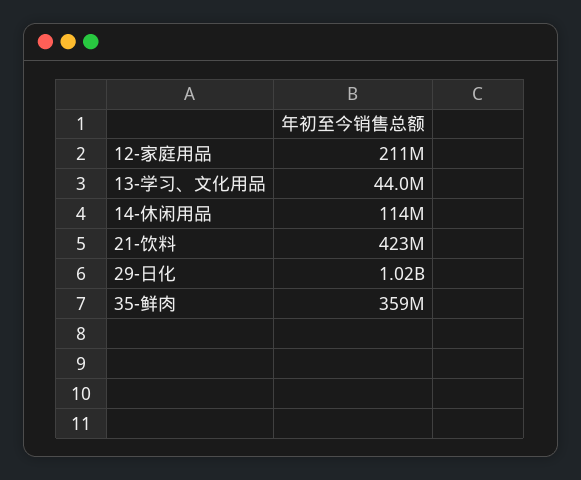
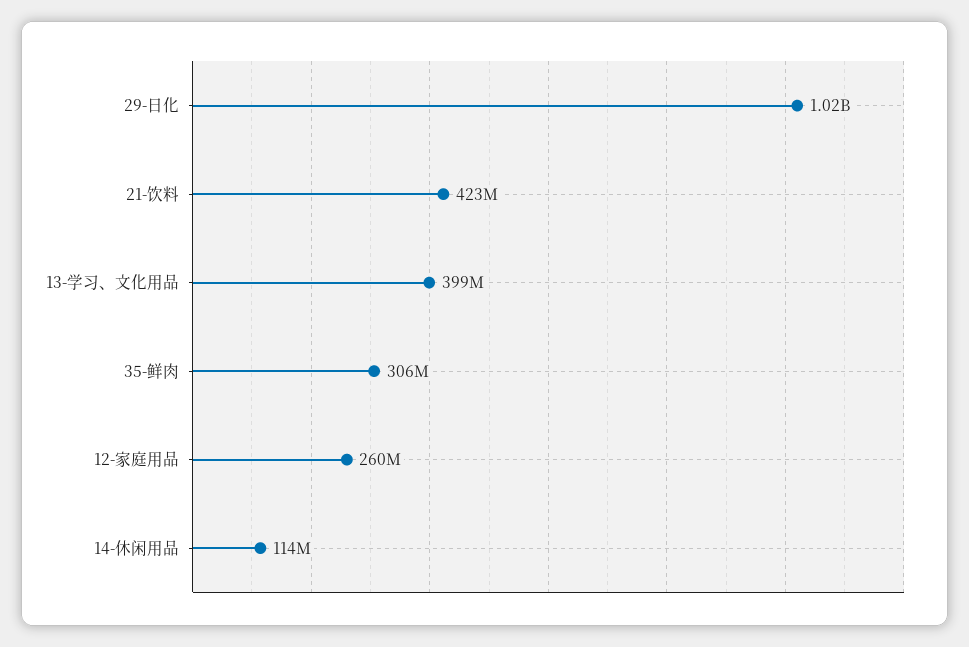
12-家庭用品: 211000000 -> 260000000
13-学习、文化用品: 44000000 -> 399000000
35-鲜肉: 359000000 -> 306000000

